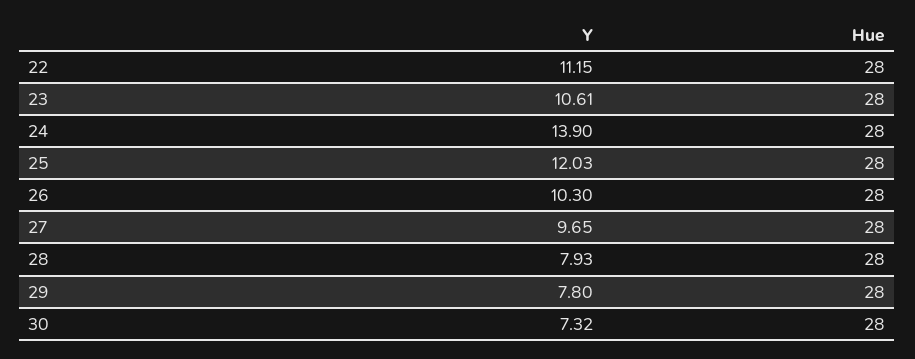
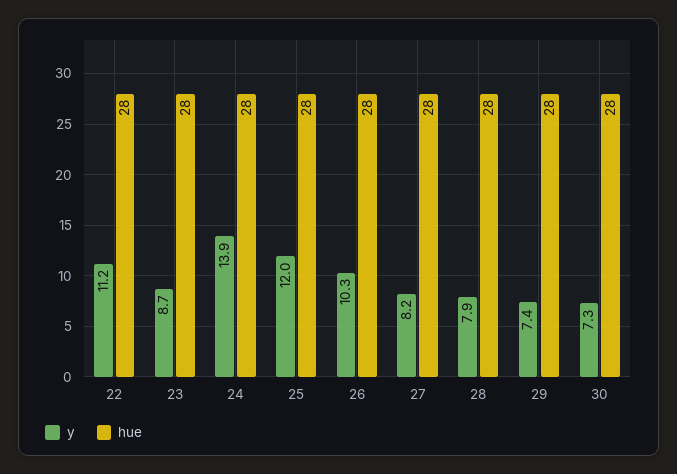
Y, 23: 10.61 -> 8.7
Y, 27: 9.65 -> 8.2
Y, 29: 7.8 -> 7.4

